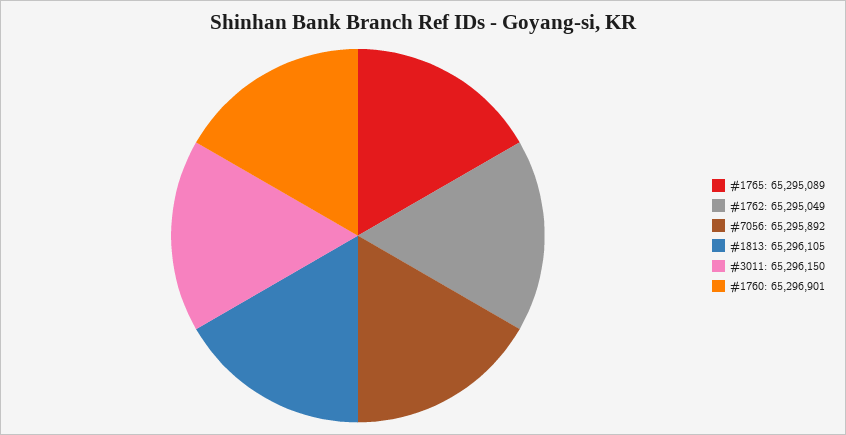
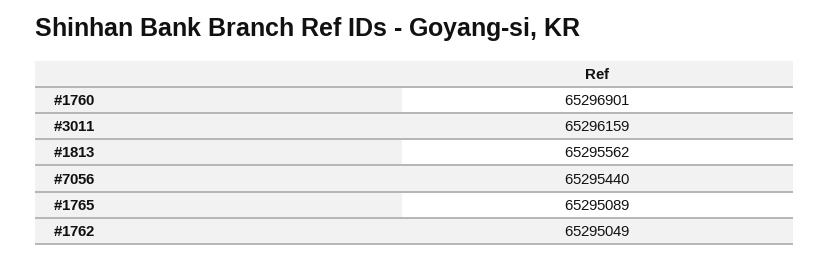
#7056: 65295892 -> 65295440
#1813: 65296105 -> 65295562
#3011: 65296150 -> 65296159

